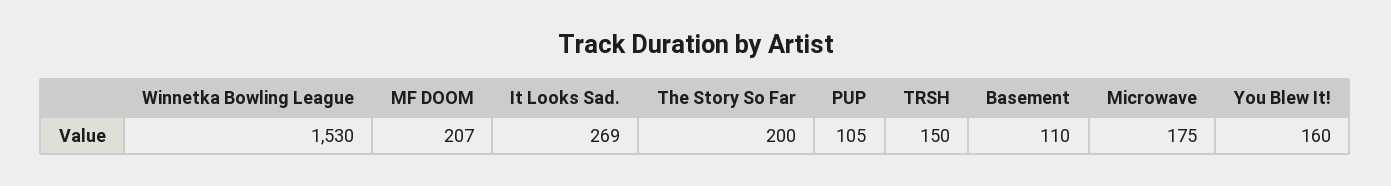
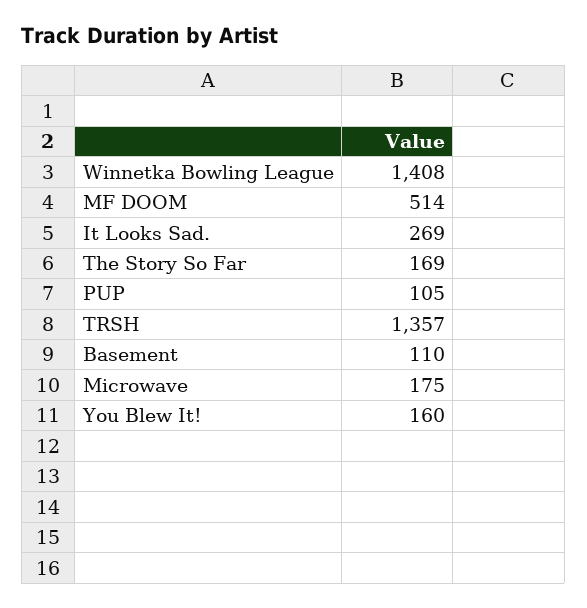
Winnetka Bowling League: 1530 -> 1408
MF DOOM: 207 -> 514
The Story So Far: 200 -> 169
TRSH: 150 -> 1357

